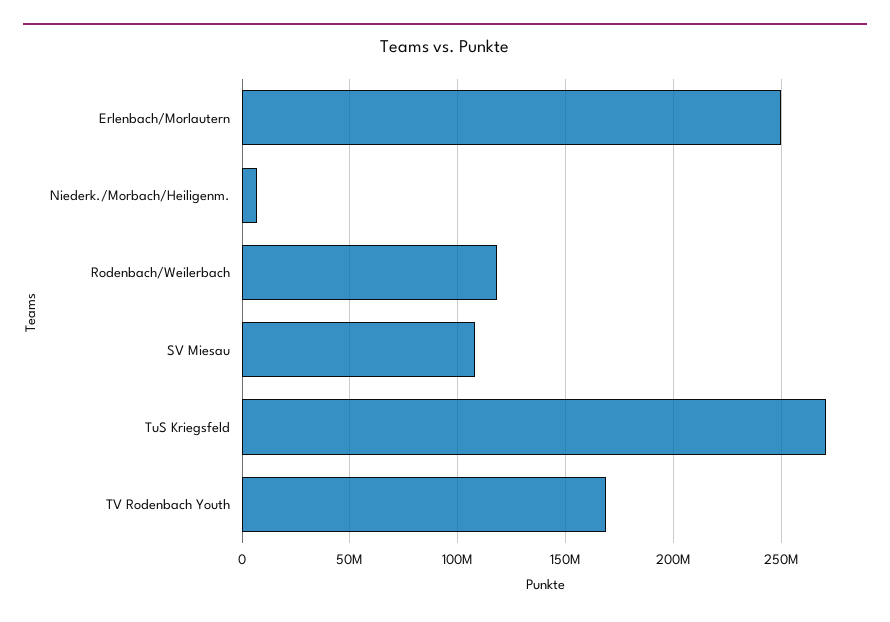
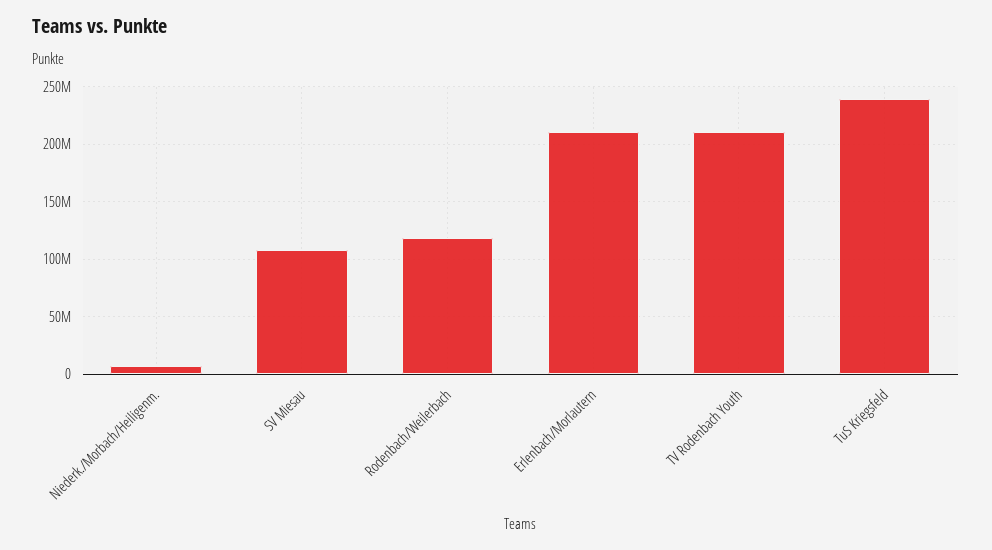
Erlenbach/Morlautern: 250000000 -> 210000000
TuS Kriegsfeld: 270000000 -> 240000000
TV Rodenbach Youth: 170000000 -> 210000000

